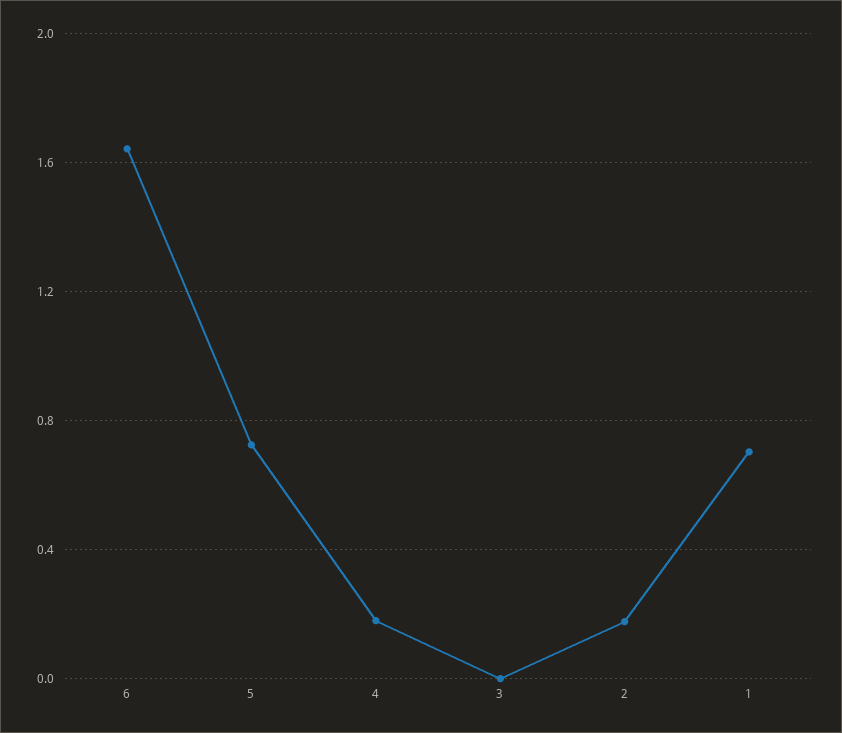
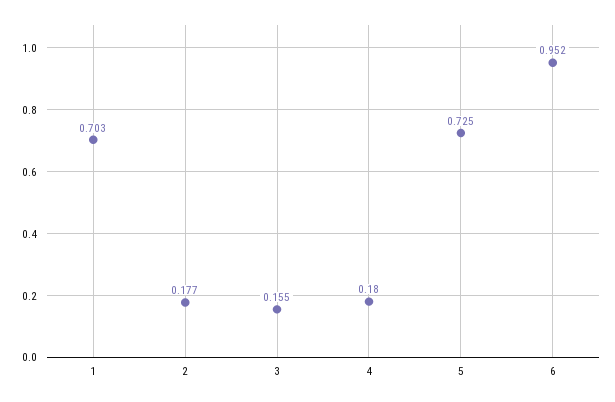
6: 1.65 -> 0.952
3: 0 -> 0.155

